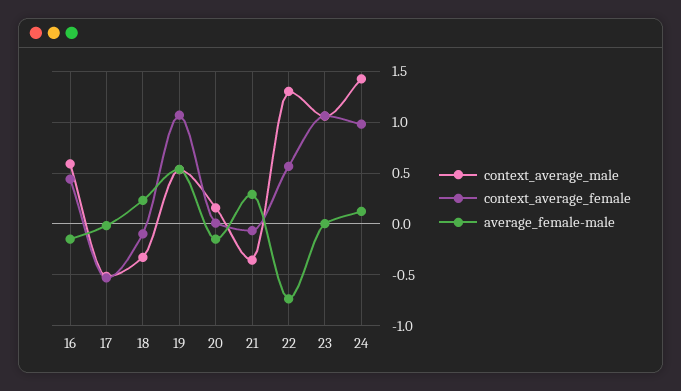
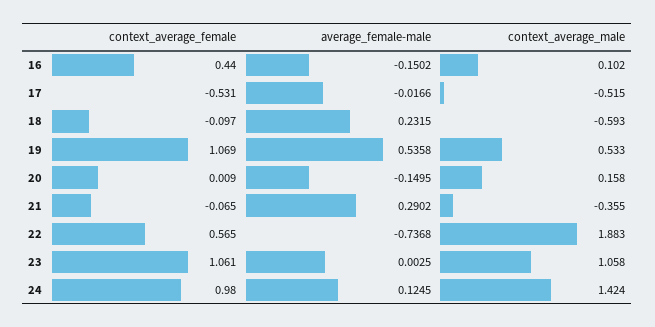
context_average_male, 16: 0.6 -> 0.102
context_average_male, 18: -0.3 -> -0.593
context_average_male, 22: 1.3 -> 1.883

